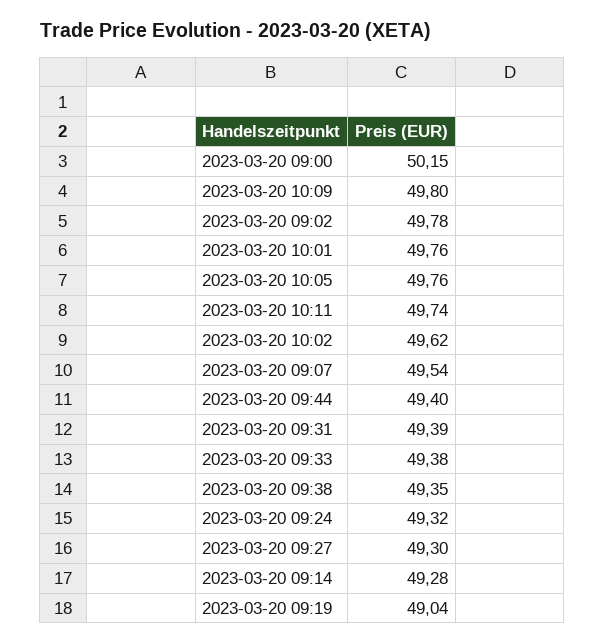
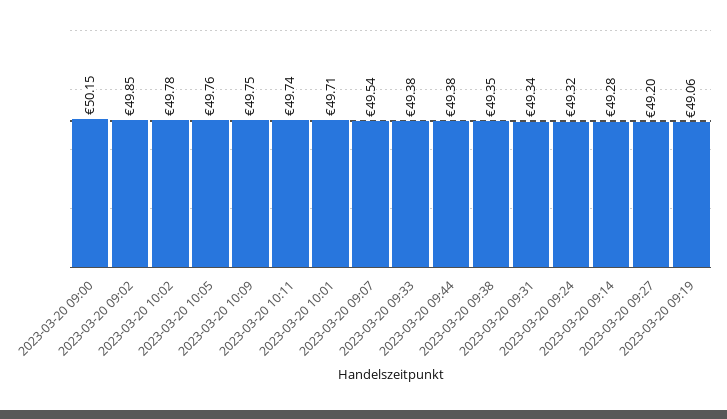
2023-03-20 10:09: 49.8 -> 49.75
2023-03-20 09:02: 49.78 -> 49.85
2023-03-20 10:01: 49.76 -> 49.71
2023-03-20 10:02: 49.62 -> 49.78
2023-03-20 09:44: 49.4 -> 49.38
2023-03-20 09:31: 49.39 -> 49.34
2023-03-20 09:27: 49.3 -> 49.2
2023-03-20 09:19: 49.04 -> 49.06

